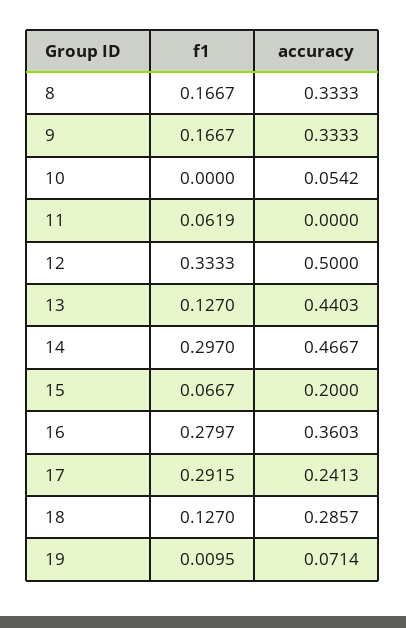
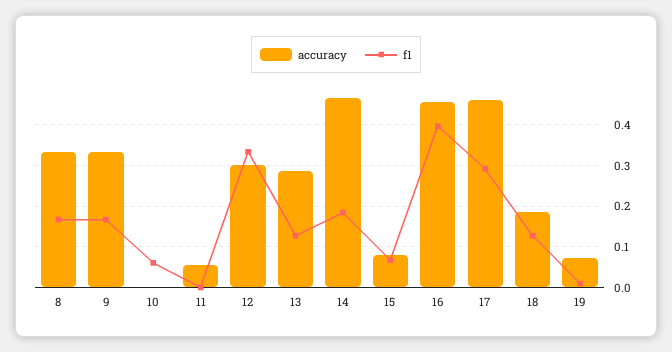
f1, 10: 0 -> 0.06
accuracy, 10: 0.0542 -> 0
f1, 11: 0.0619 -> 0
accuracy, 11: 0 -> 0.06
accuracy, 12: 0.5 -> 0.3
accuracy, 13: 0.4403 -> 0.28
f1, 14: 0.297 -> 0.18
accuracy, 15: 0.2 -> 0.08
f1, 16: 0.2797 -> 0.4
accuracy, 16: 0.3603 -> 0.46
accuracy, 17: 0.2413 -> 0.46
accuracy, 18: 0.2857 -> 0.18

